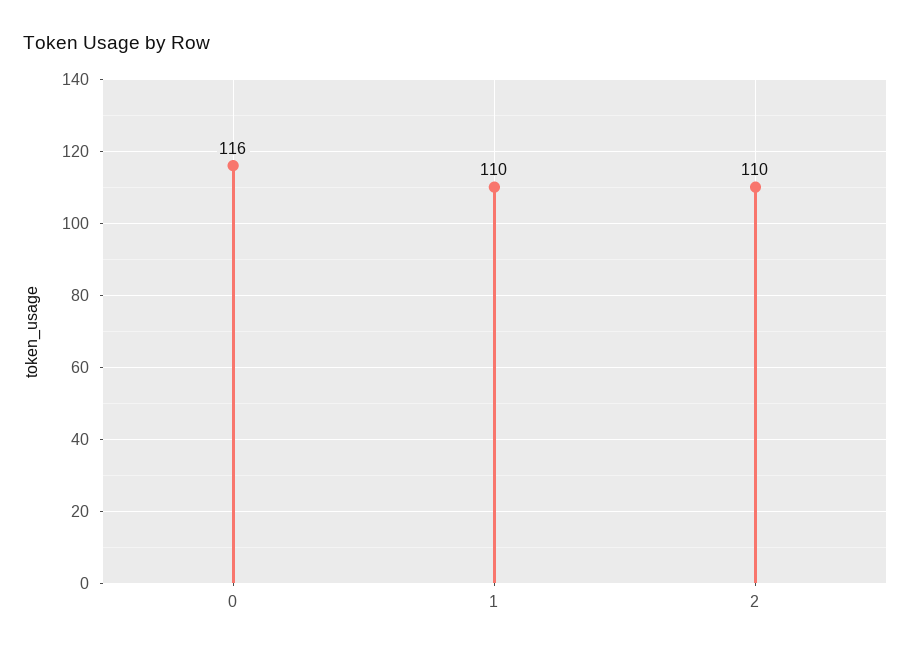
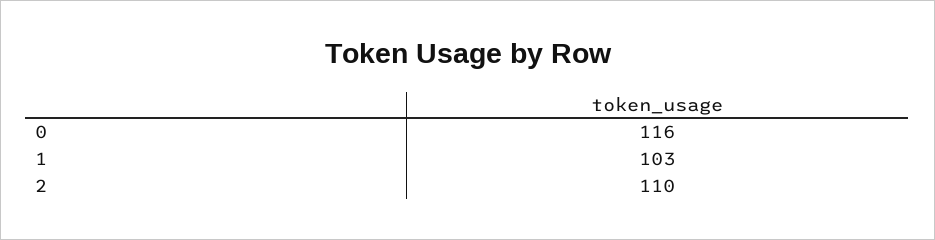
1: 110 -> 103

